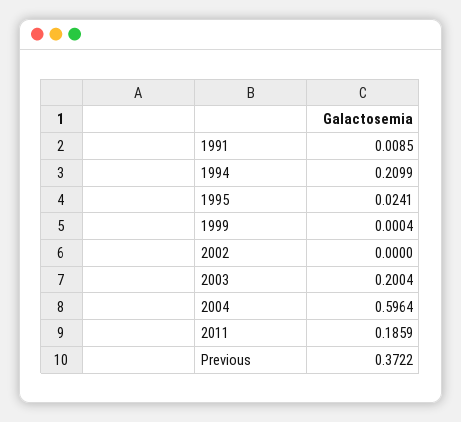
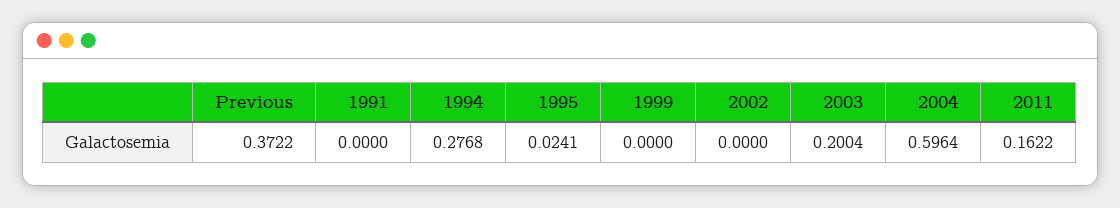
1991: 0.0085 -> 0
1994: 0.2099 -> 0.2768
1999: 0.0004 -> 0
2011: 0.1859 -> 0.1622

